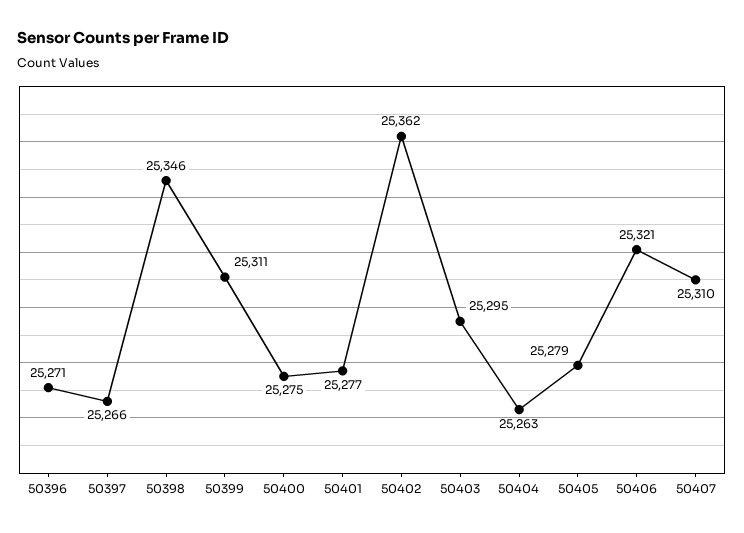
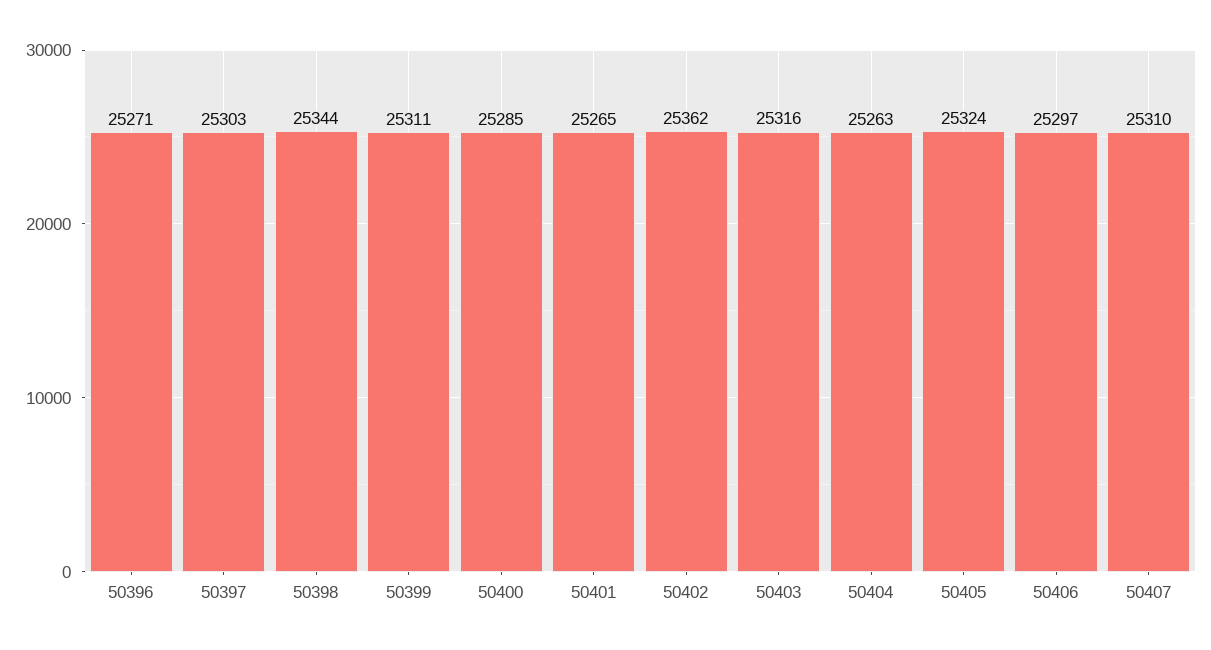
50397: 25266 -> 25303
50398: 25346 -> 25344
50400: 25275 -> 25285
50401: 25277 -> 25265
50403: 25295 -> 25316
50405: 25279 -> 25324
50406: 25321 -> 25297

